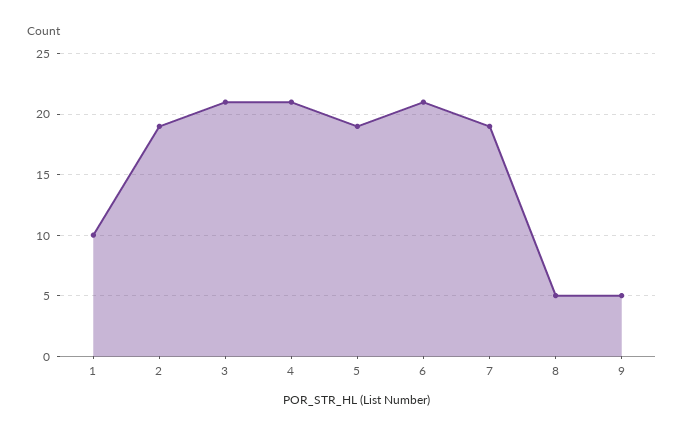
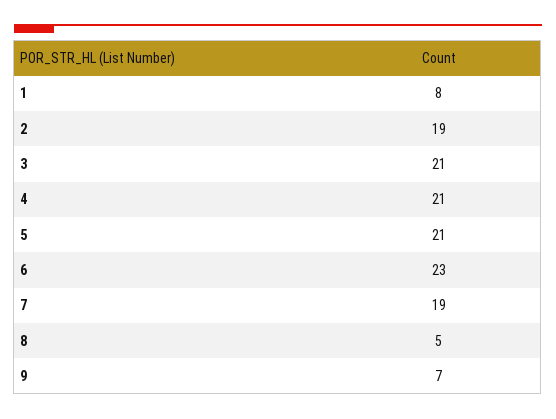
1: 10 -> 8
5: 19 -> 21
6: 21 -> 23
9: 5 -> 7

